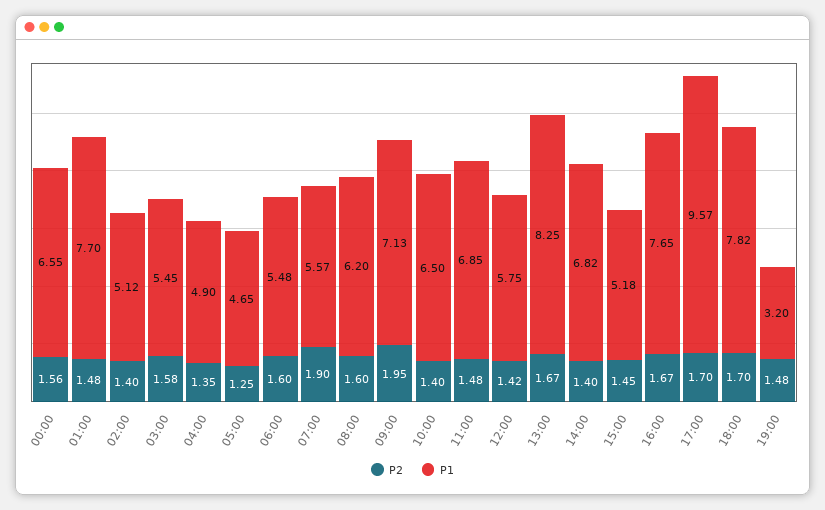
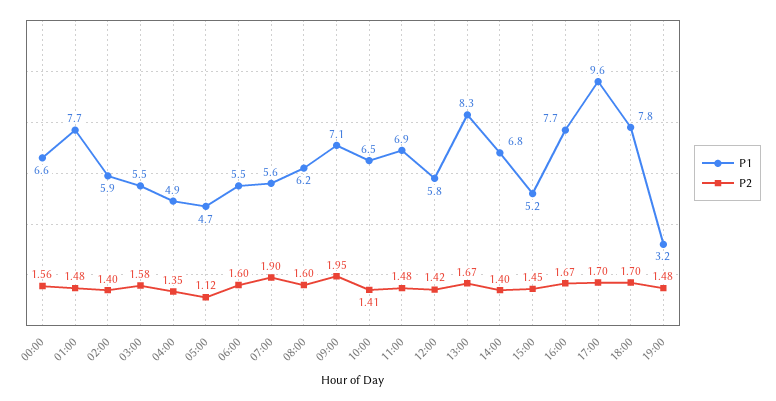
P1, 02:00: 5.12 -> 5.9
P2, 05:00: 1.25 -> 1.12
P2, 10:00: 1.4 -> 1.41

